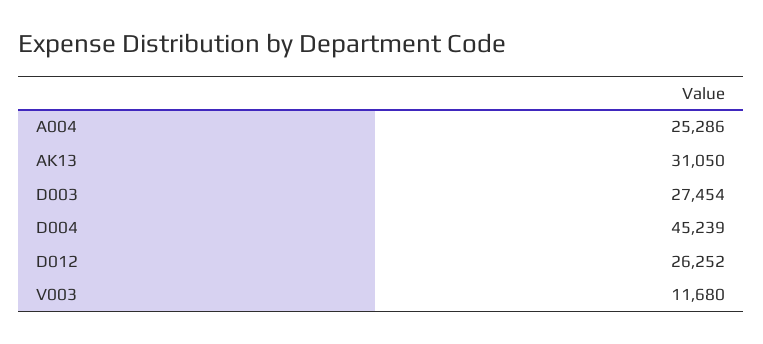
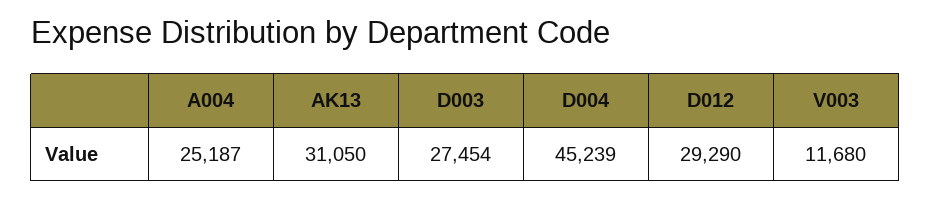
A004: 25286 -> 25187
D012: 26252 -> 29290

